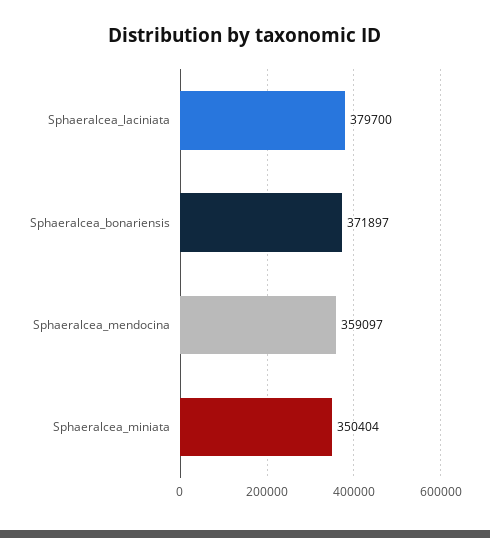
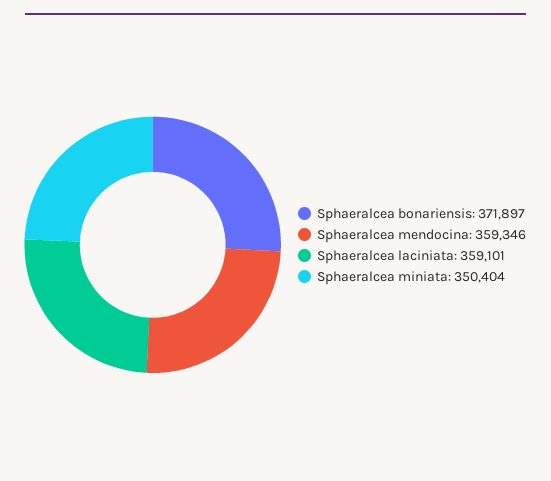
Sphaeralcea_laciniata: 379700 -> 359101
Sphaeralcea_mendocina: 359097 -> 359346

